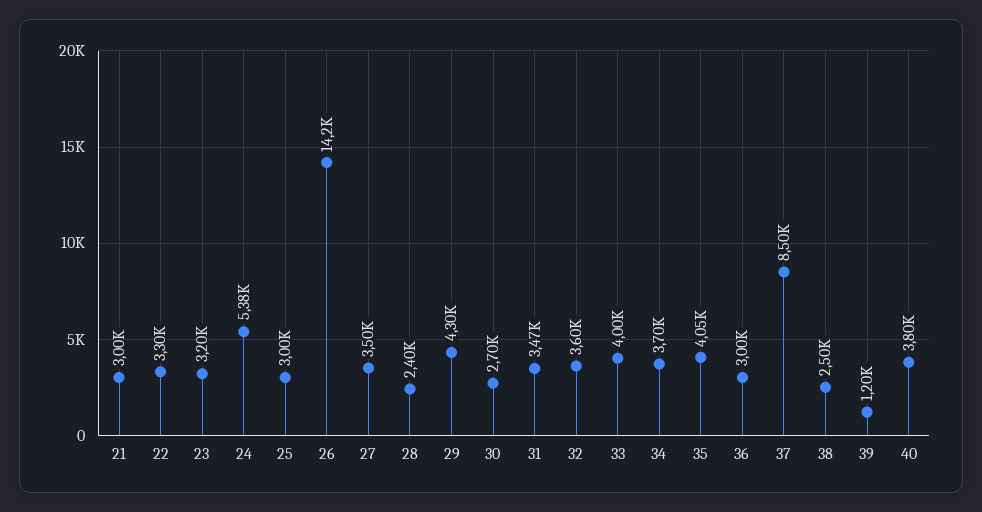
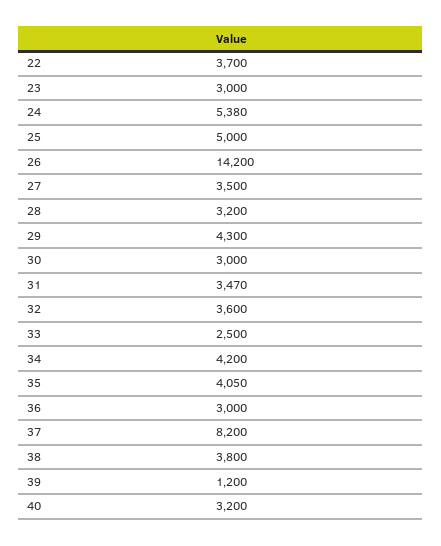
21: 3000 -> none
22: 3300 -> 3700
23: 3200 -> 3000
25: 3000 -> 5000
28: 2400 -> 3200
30: 2700 -> 3000
33: 4000 -> 2500
34: 3700 -> 4200
37: 8500 -> 8200
38: 2500 -> 3800
40: 3800 -> 3200

